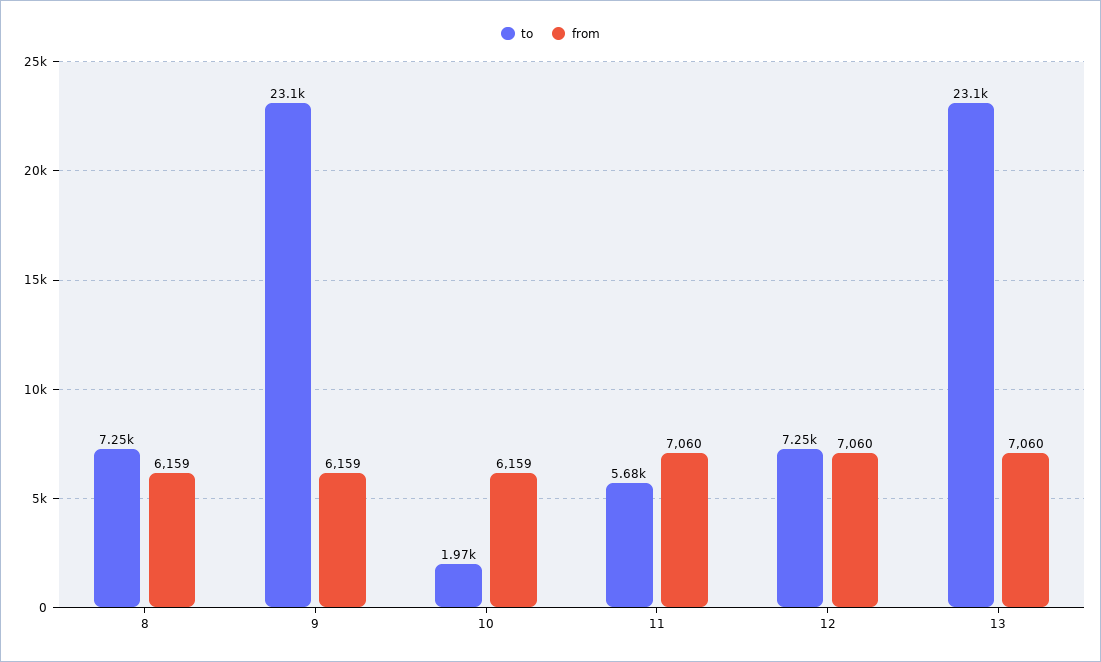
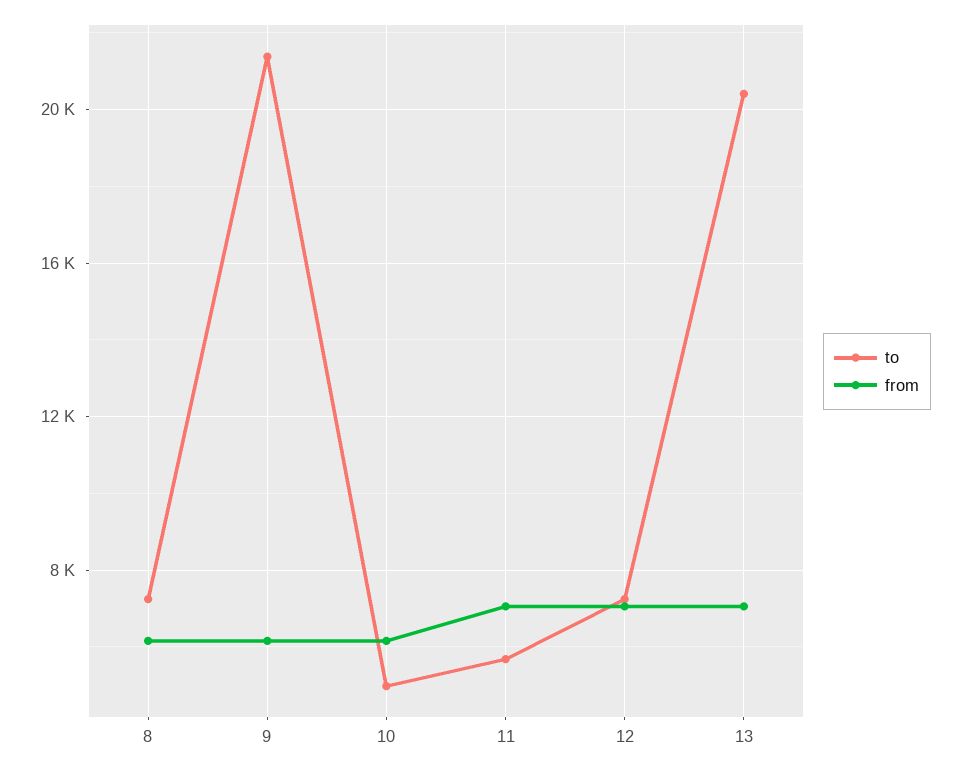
to, 9: 23100 -> 21500
to, 10: 1970 -> 5000
to, 13: 23100 -> 20500

